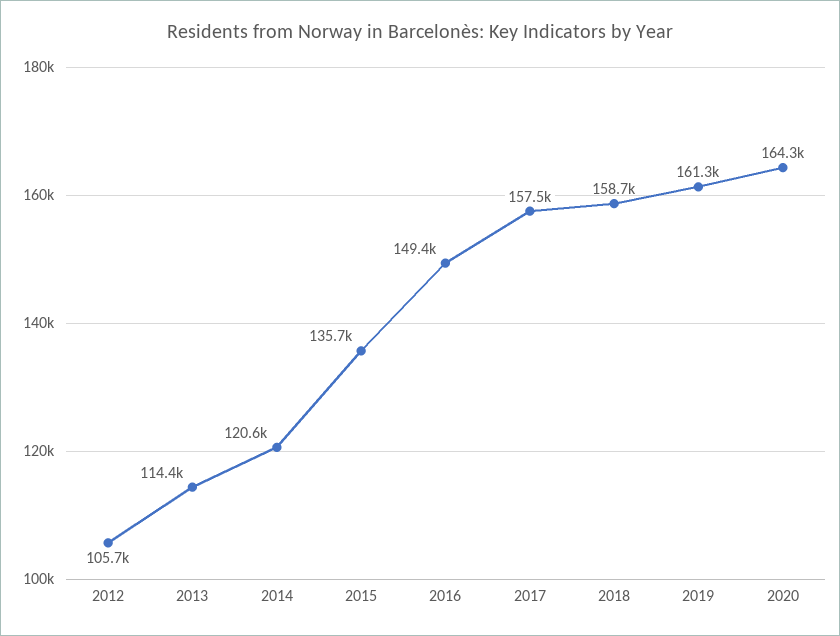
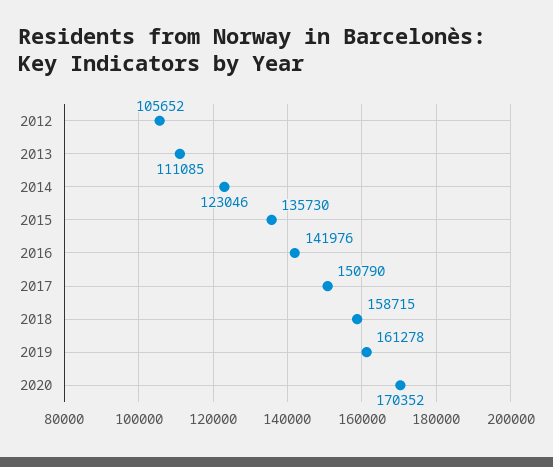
2013: 114400 -> 111085
2014: 120600 -> 123046
2016: 149400 -> 141976
2017: 157500 -> 150790
2020: 164300 -> 170352

